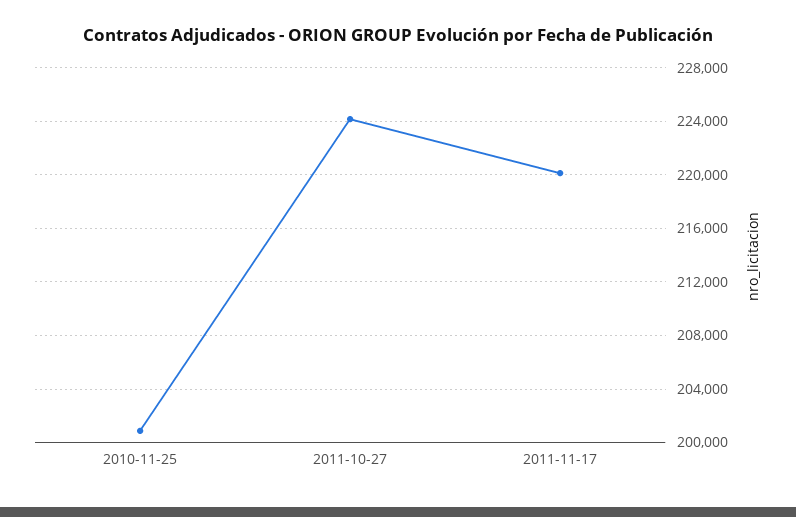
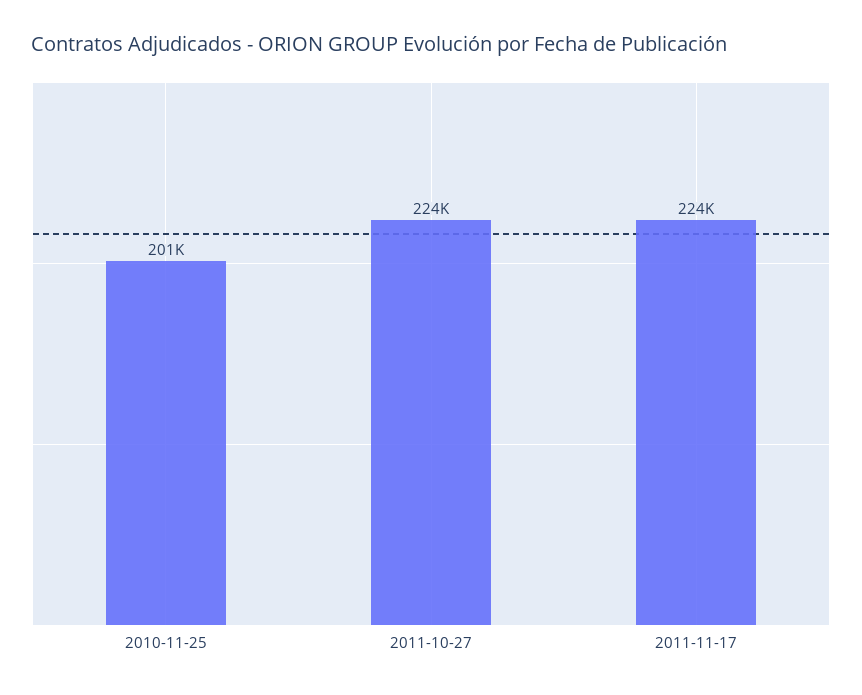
2011-11-17: 220000 -> 224000

